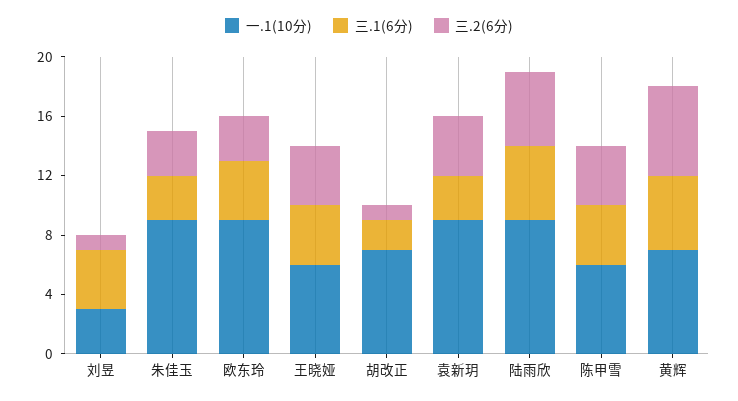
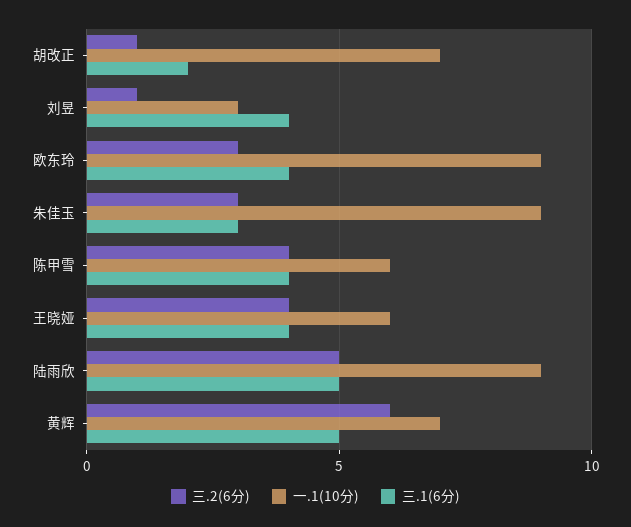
一.1(10分), 袁新玥: 9 -> none
三.1(6分), 袁新玥: 3 -> none
三.2(6分), 袁新玥: 4 -> none

